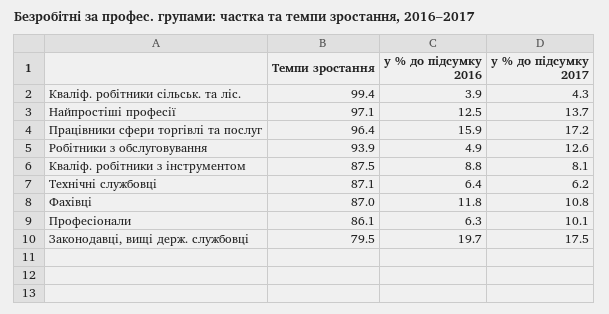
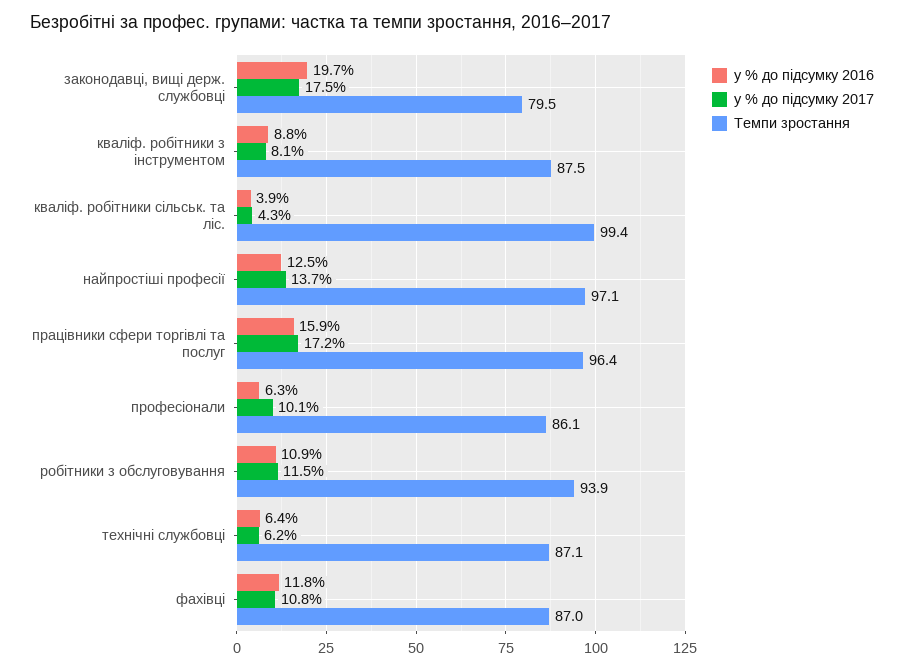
у % до підсумку 2016, Робітники з обслуговування: 4.9 -> 10.9
у % до підсумку 2017, Робітники з обслуговування: 12.6 -> 11.5

